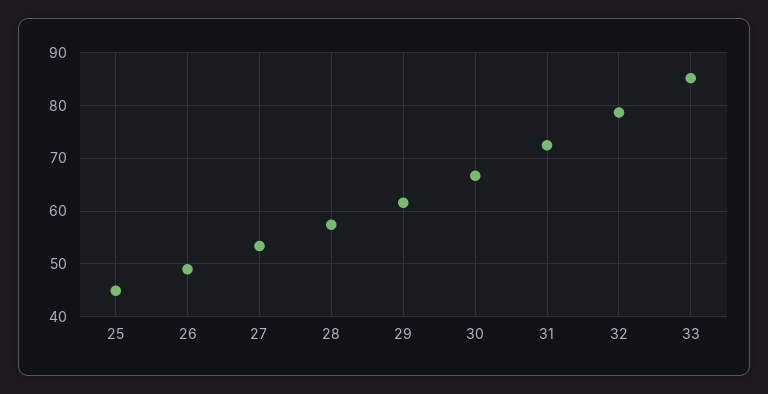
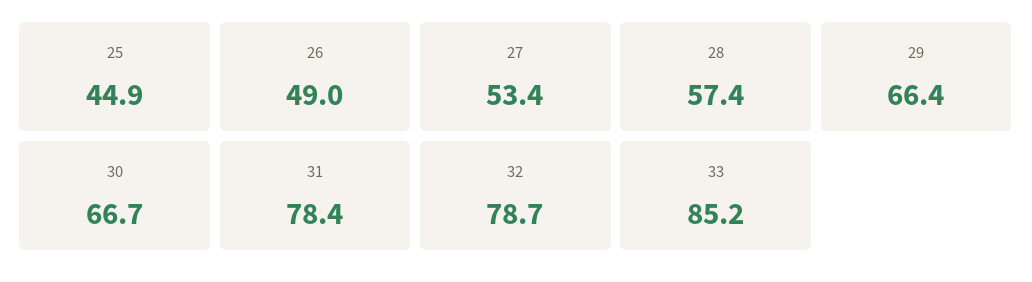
29: 62 -> 66.4
31: 72 -> 78.4

